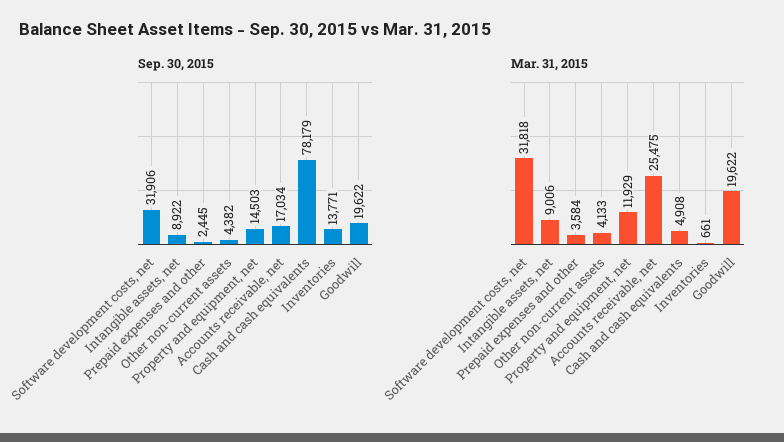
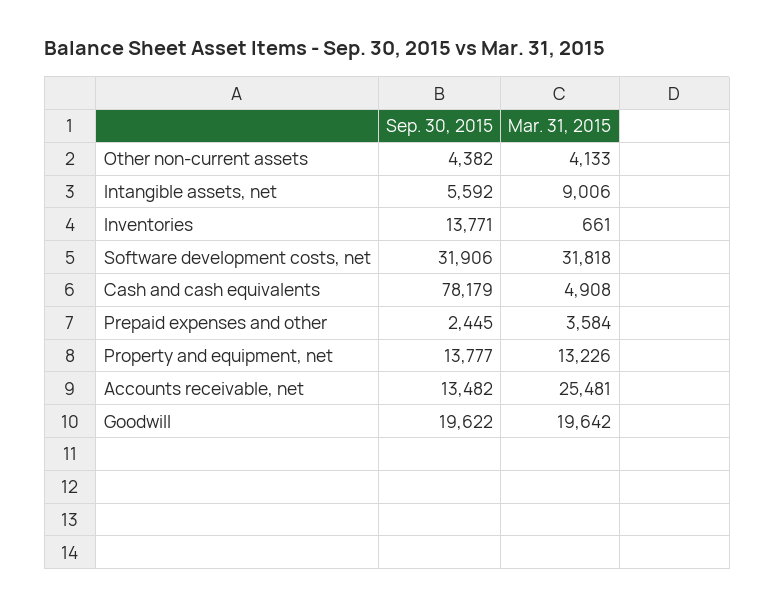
Sep. 30, 2015, Intangible assets, net: 8922 -> 5592
Sep. 30, 2015, Property and equipment, net: 14503 -> 13777
Sep. 30, 2015, Accounts receivable, net: 17034 -> 13482
Mar. 31, 2015, Property and equipment, net: 11929 -> 13226
Mar. 31, 2015, Accounts receivable, net: 25475 -> 25481
Mar. 31, 2015, Goodwill: 19622 -> 19642

